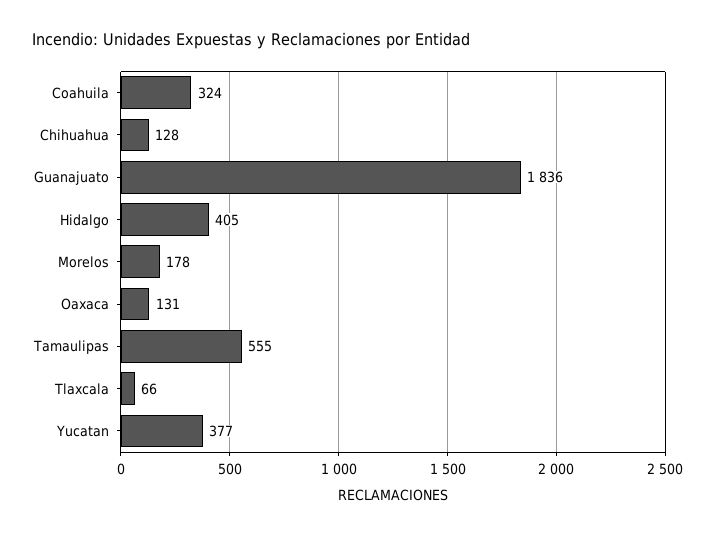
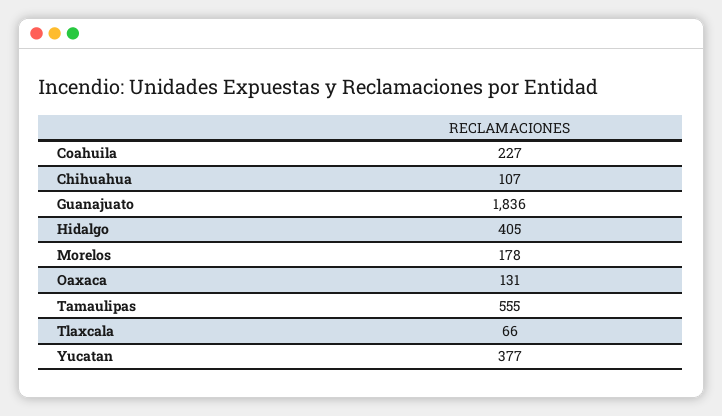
Coahuila: 324 -> 227
Chihuahua: 128 -> 107

